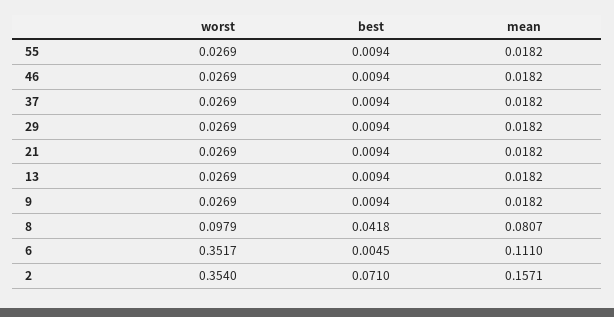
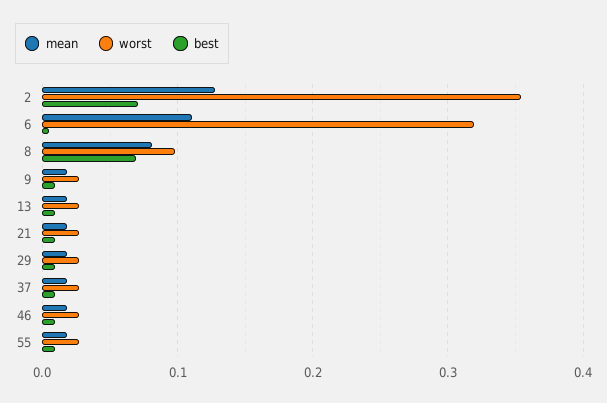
best, 8: 0.0418 -> 0.07
worst, 6: 0.3517 -> 0.32
mean, 2: 0.1571 -> 0.13

